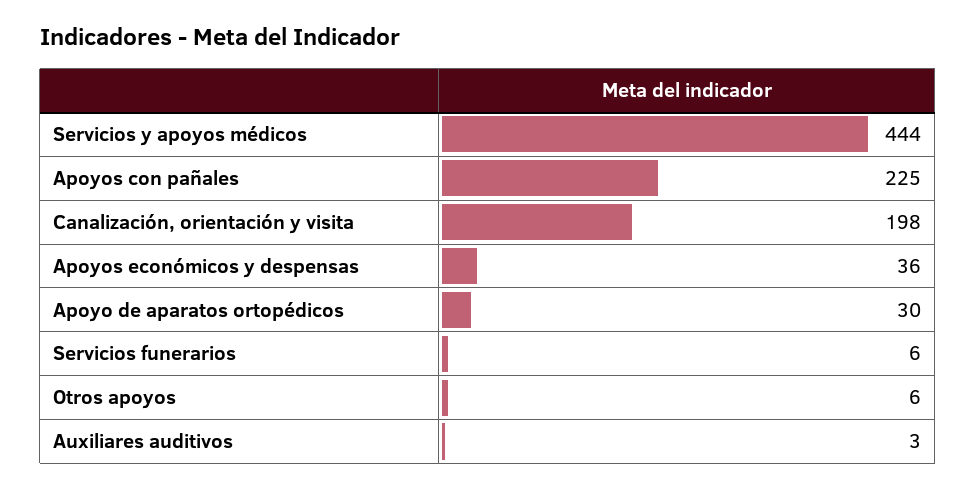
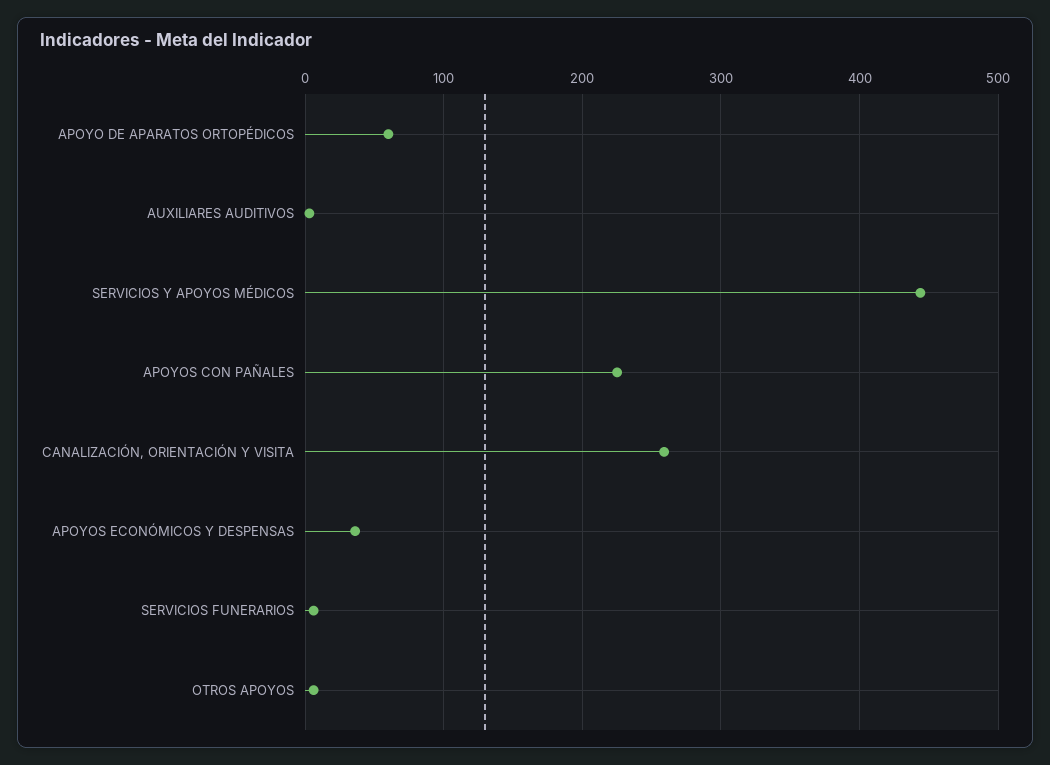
Canalización, orientación y visita: 198 -> 260
Apoyo de aparatos ortopédicos: 30 -> 60

